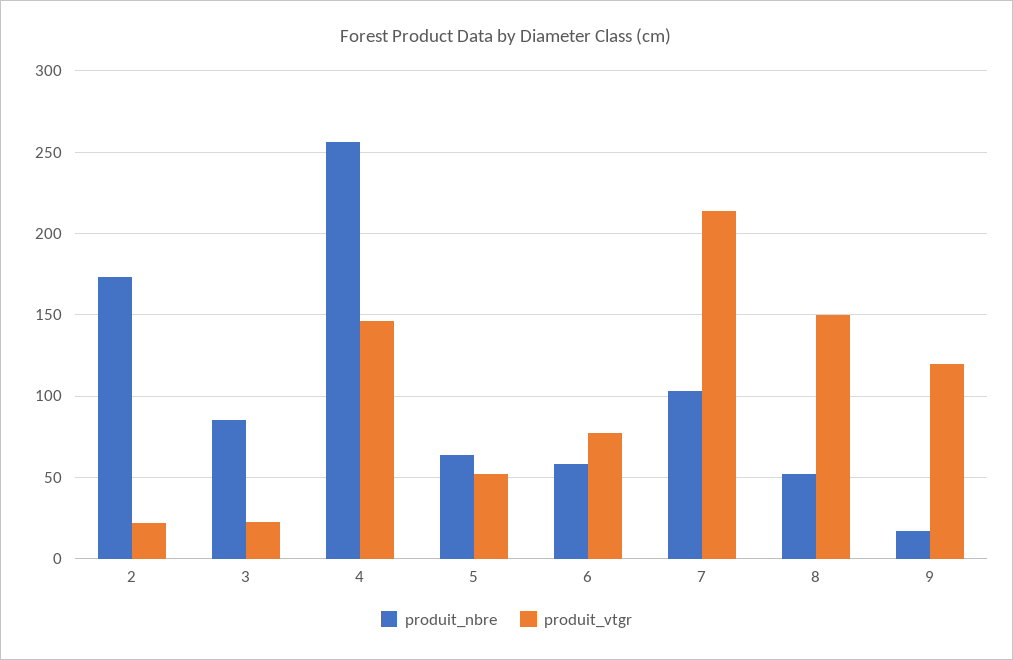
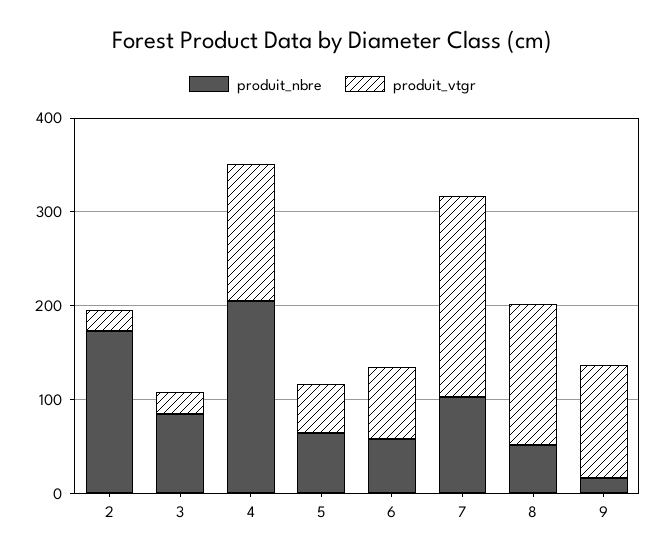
produit_nbre, 4: 255 -> 200

